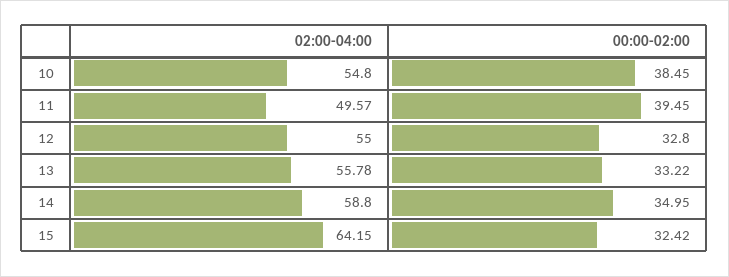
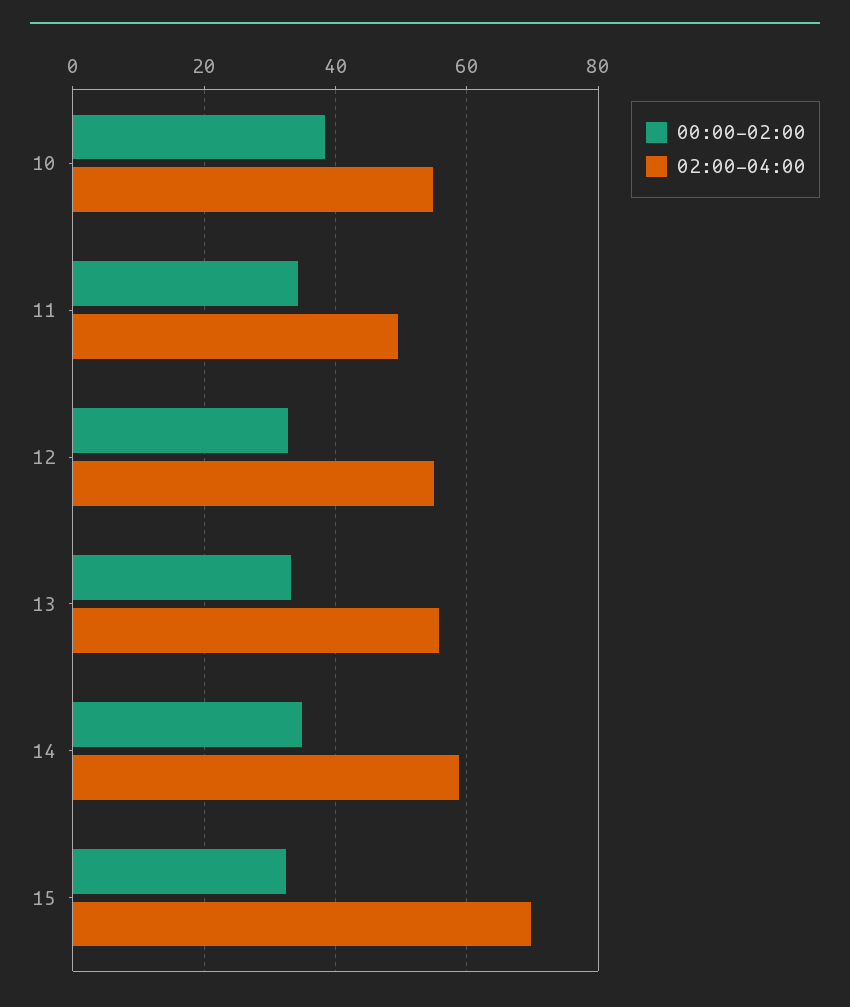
00:00-02:00, 11: 39.45 -> 34
02:00-04:00, 15: 64.15 -> 70

